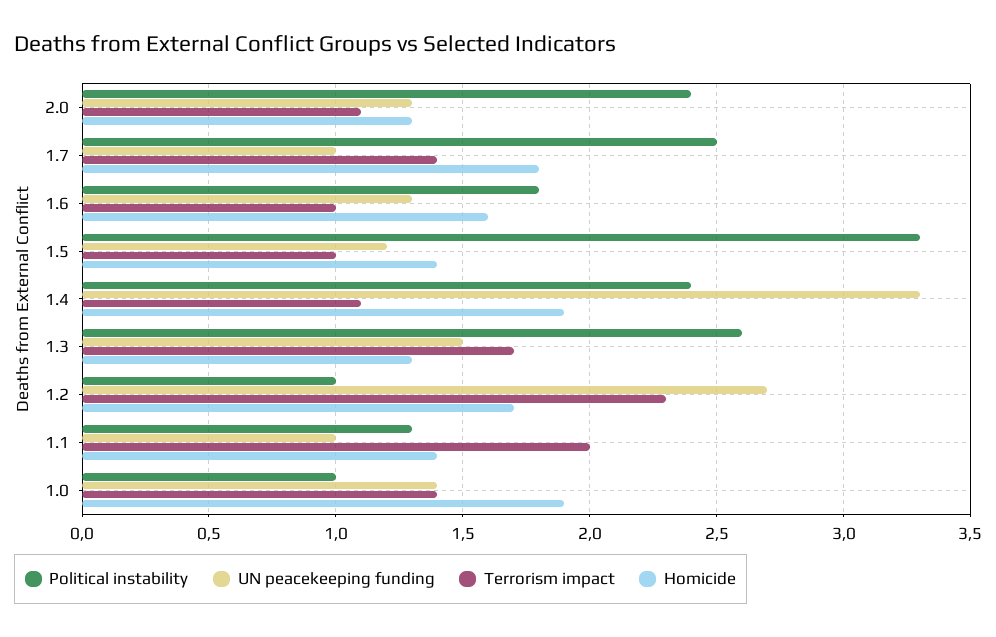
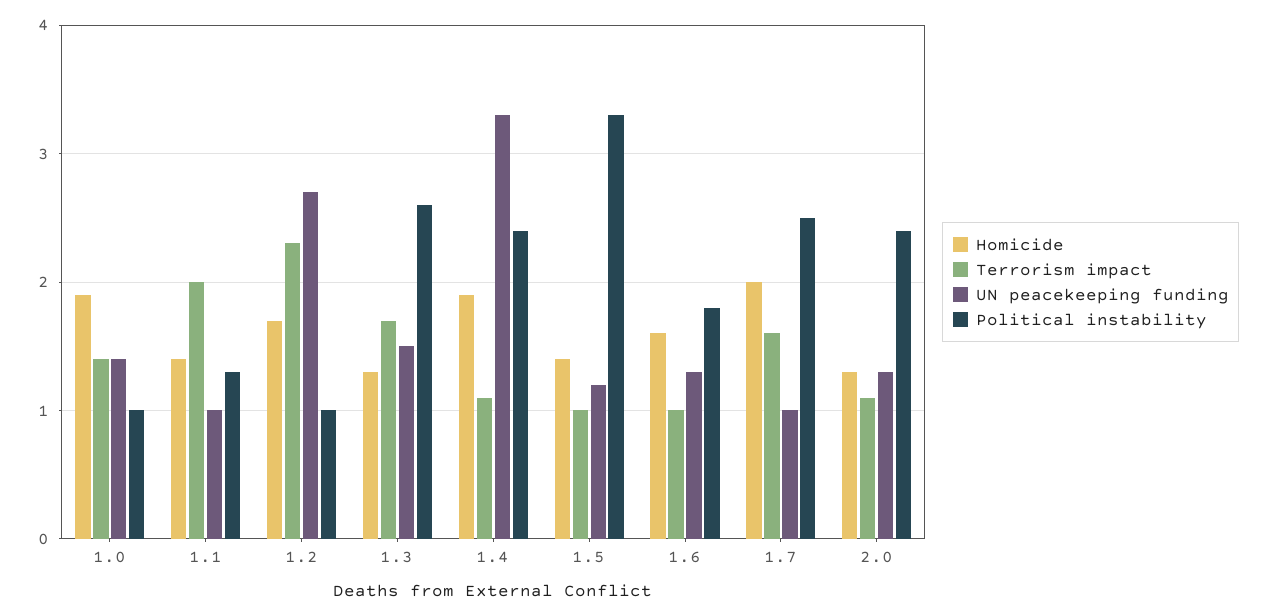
Terrorism impact, 1.7: 1.4 -> 1.6
Homicide, 1.7: 1.8 -> 2

